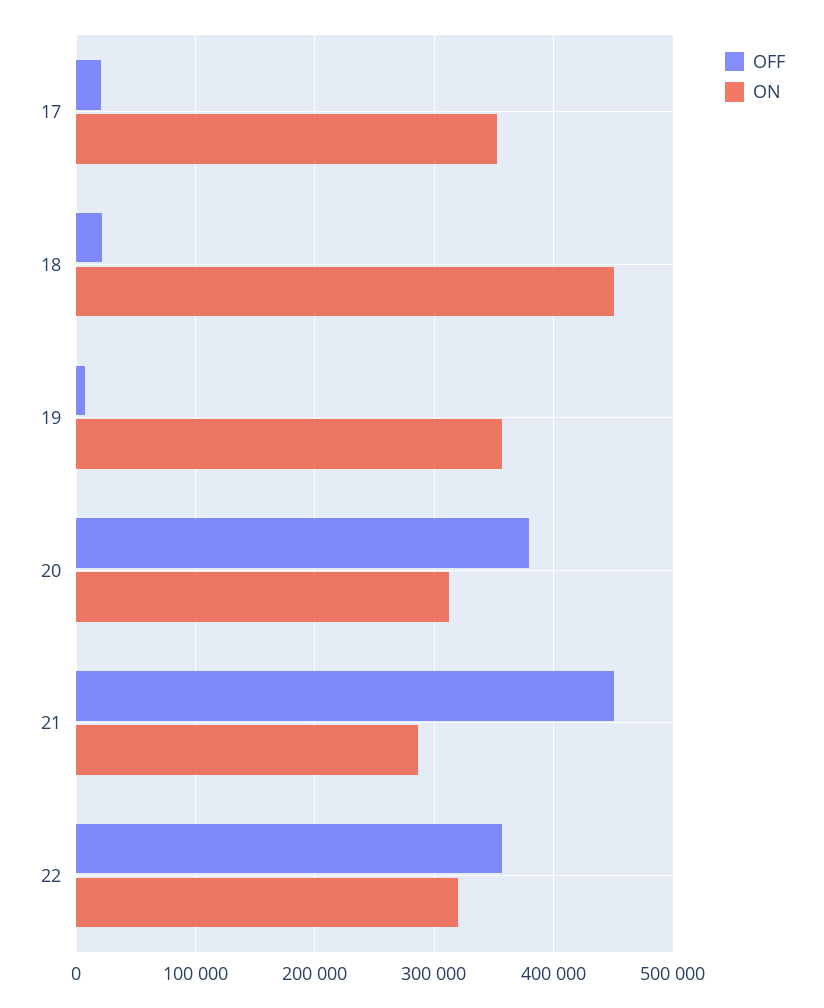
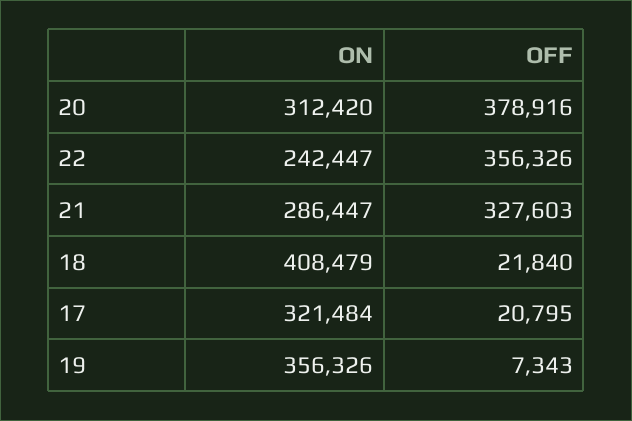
ON, 17: 350000 -> 321484
ON, 18: 450000 -> 408479
OFF, 21: 450000 -> 327603
ON, 22: 320000 -> 242447

